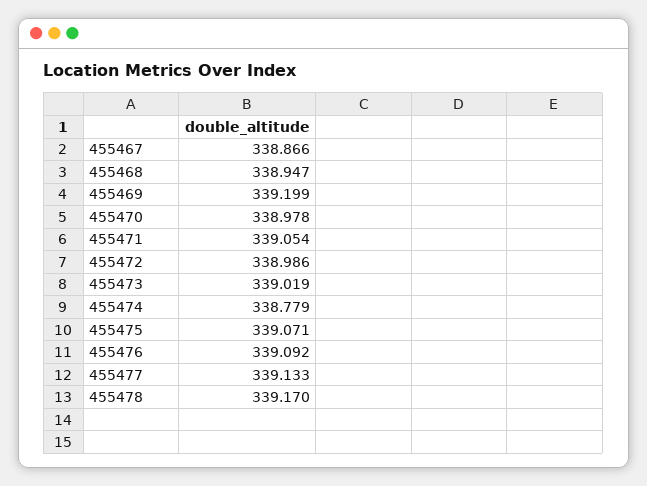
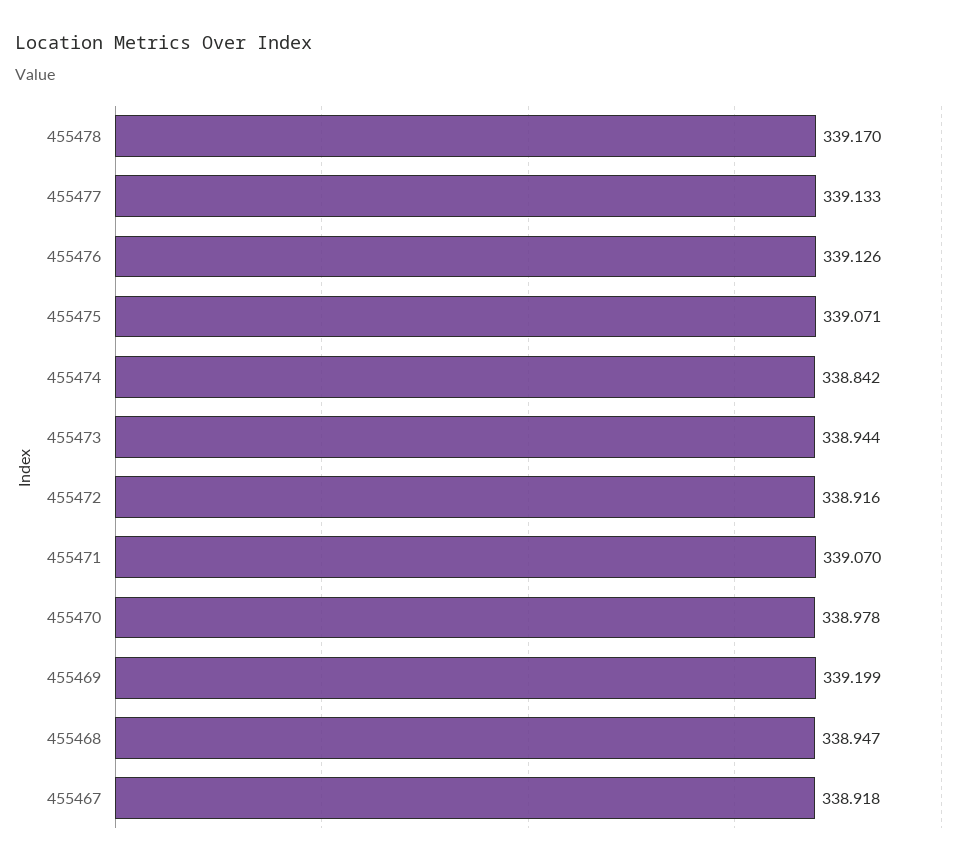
455467: 338.866 -> 338.918
455471: 339.054 -> 339.07
455472: 338.986 -> 338.916
455473: 339.019 -> 338.944
455474: 338.779 -> 338.842
455476: 339.092 -> 339.126

